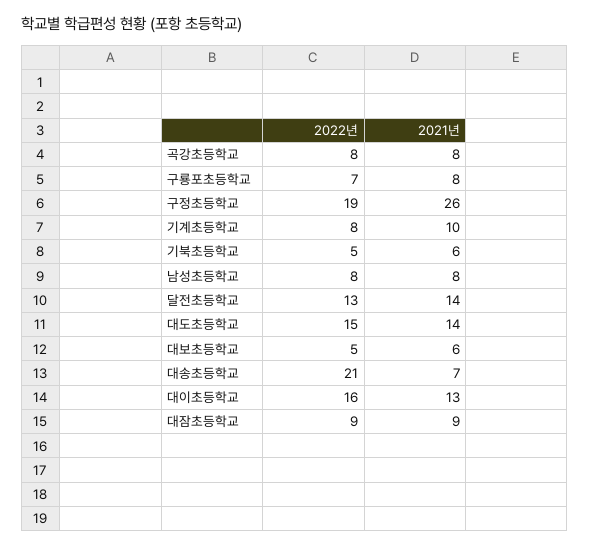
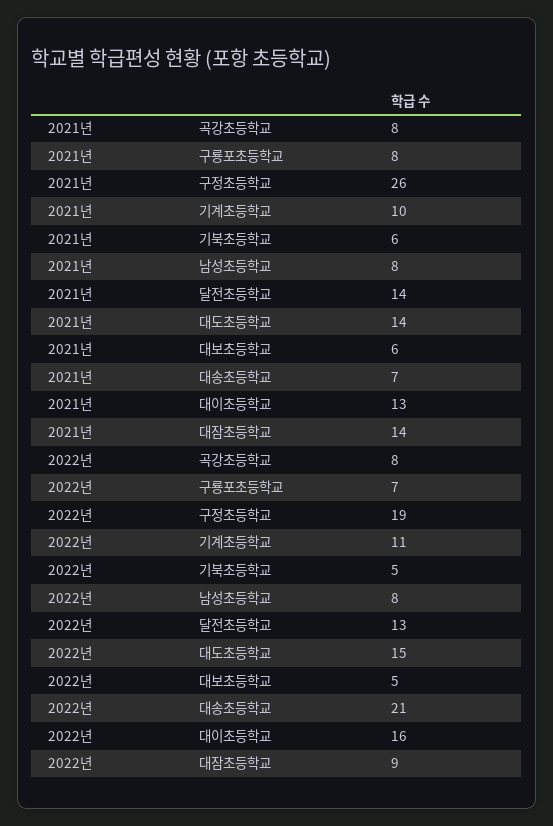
2022년, 기계초등학교: 8 -> 11
2021년, 대잠초등학교: 9 -> 14

